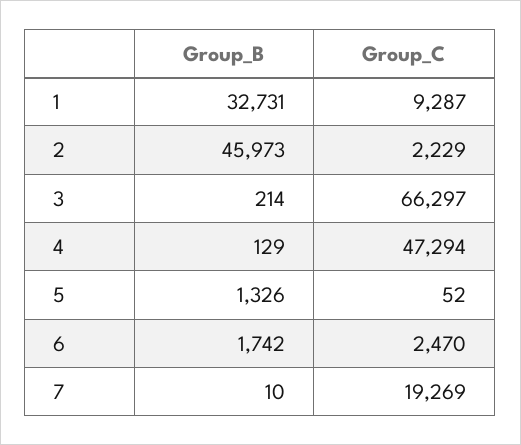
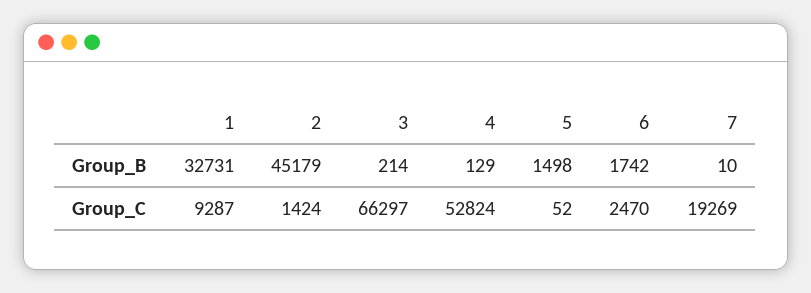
Group_B, 2: 45973 -> 45179
Group_C, 2: 2229 -> 1424
Group_C, 4: 47294 -> 52824
Group_B, 5: 1326 -> 1498

